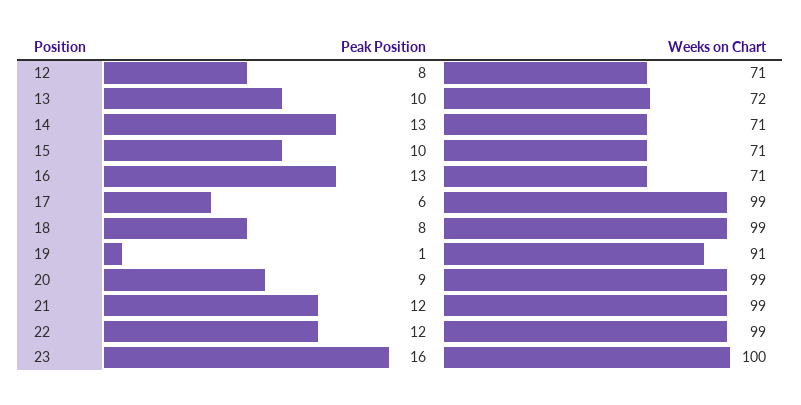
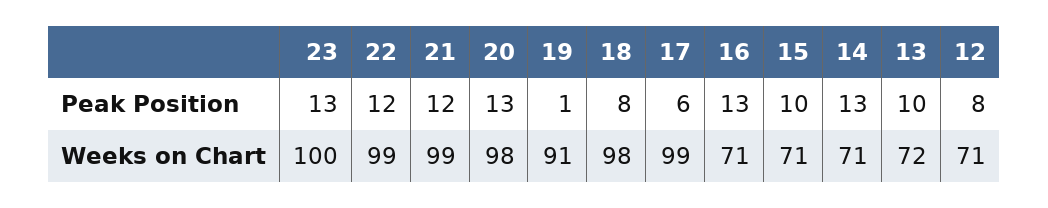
Weeks on Chart, 18: 99 -> 98
Peak Position, 20: 9 -> 13
Weeks on Chart, 20: 99 -> 98
Peak Position, 23: 16 -> 13

